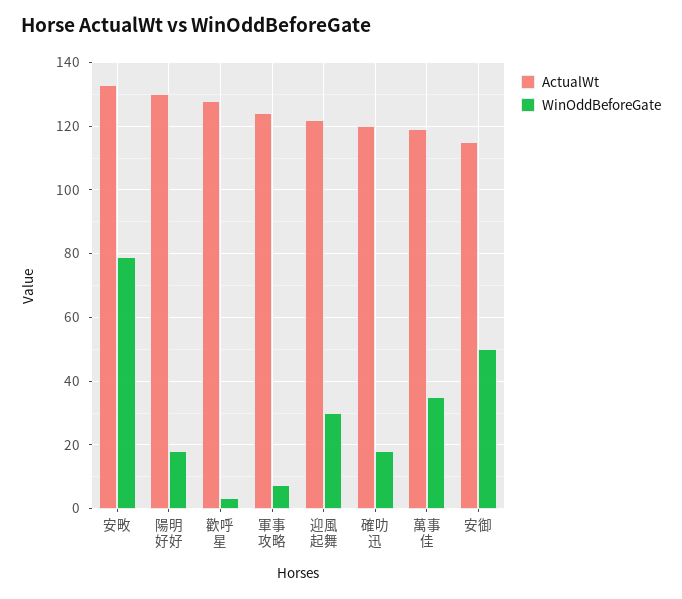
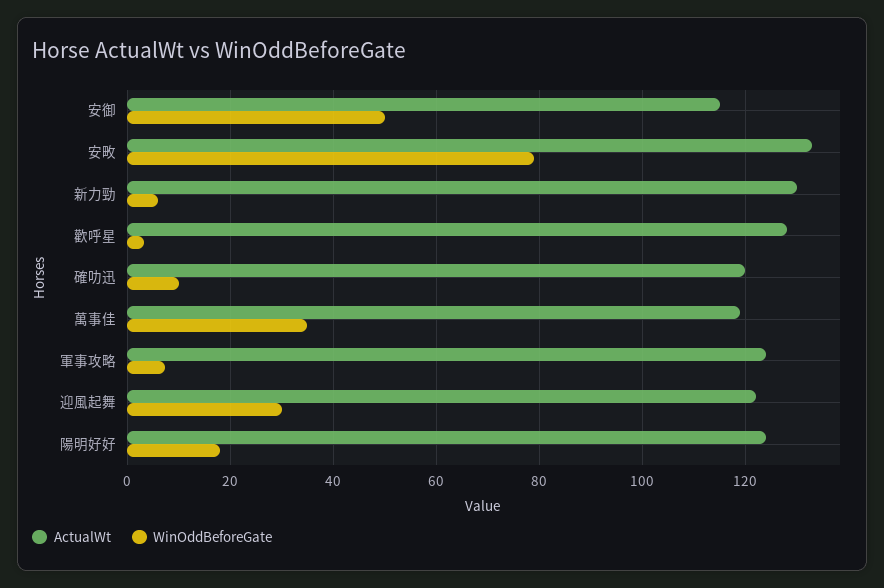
ActualWt, 陽明好好: 130 -> 124
WinOddBeforeGate, 確叻迅: 18 -> 10
ActualWt, 新力勁: none -> 130
WinOddBeforeGate, 新力勁: none -> 6

